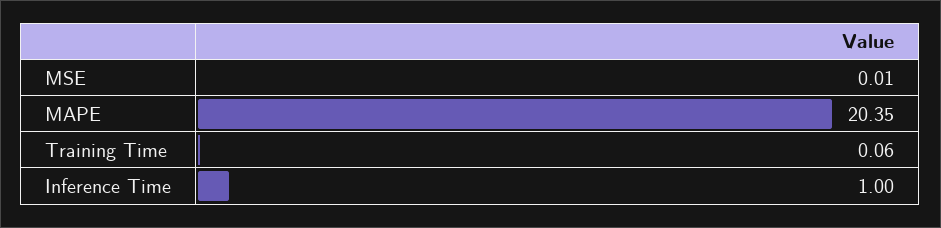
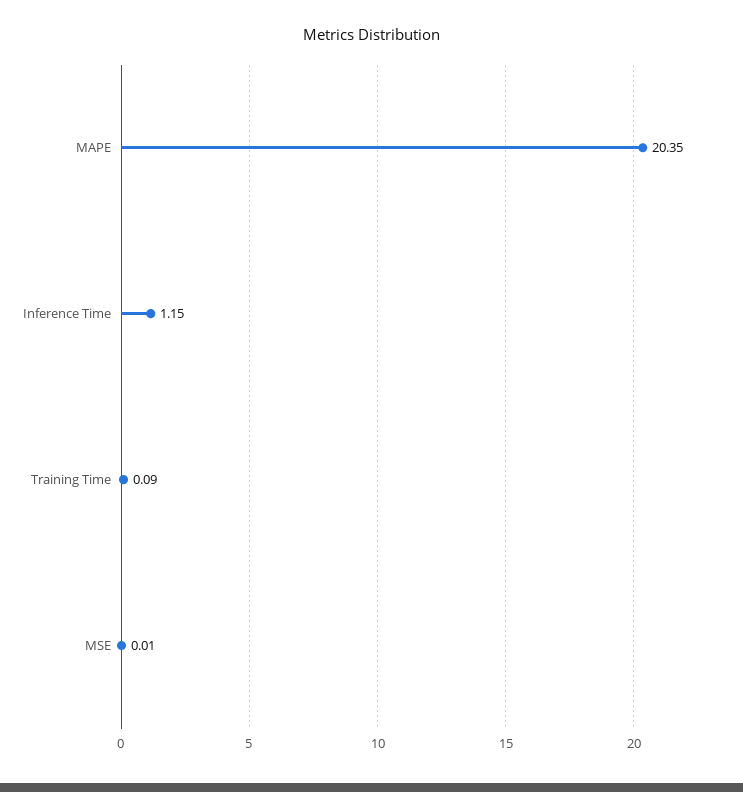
Training Time: 0.06 -> 0.09
Inference Time: 1 -> 1.15

